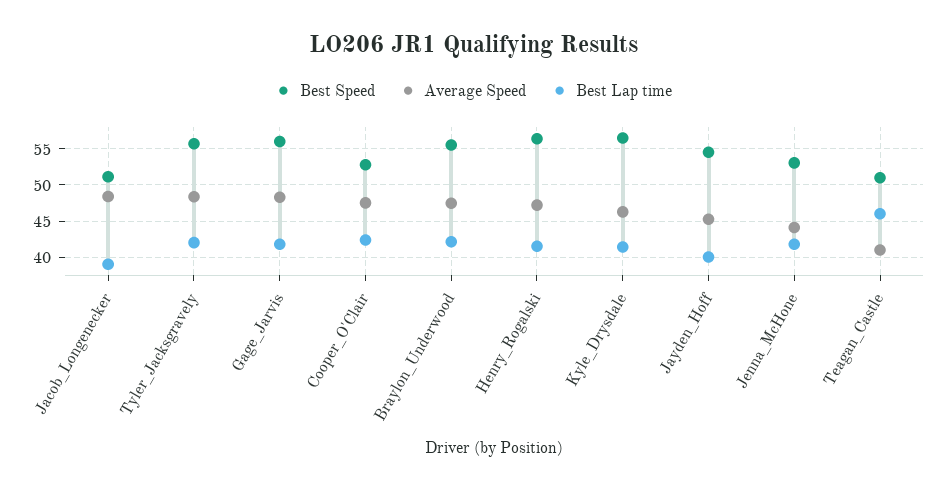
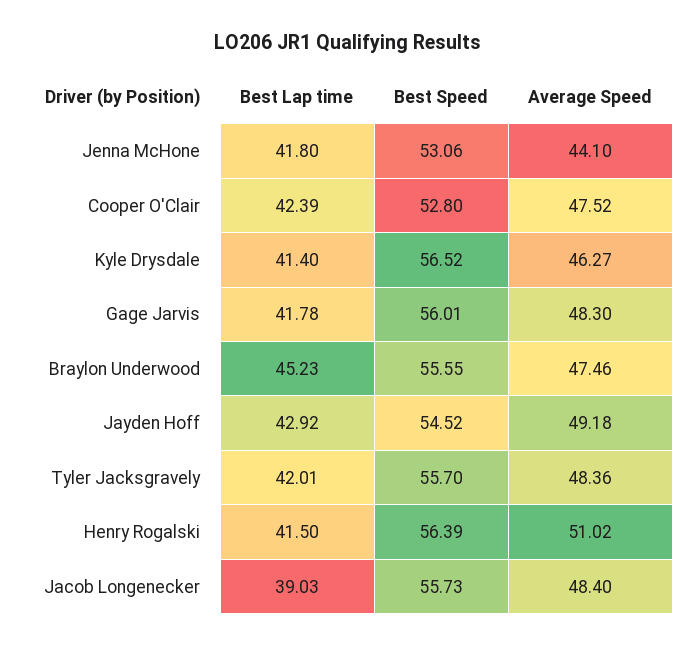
Best Speed, Jacob_Longenecker: 51 -> 55.73
Best Lap time, Braylon_Underwood: 42 -> 45.23
Average Speed, Henry_Rogalski: 47 -> 51.02
Average Speed, Jayden_Hoff: 45 -> 49.18
Best Lap time, Jayden_Hoff: 40 -> 42.92
Best Speed, Teagan_Castle: 51 -> none
Average Speed, Teagan_Castle: 41 -> none
Best Lap time, Teagan_Castle: 46 -> none

